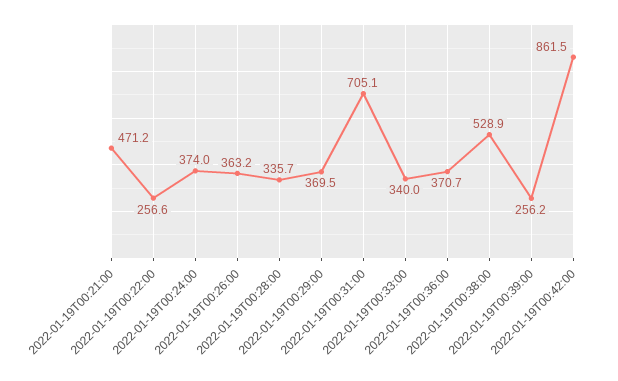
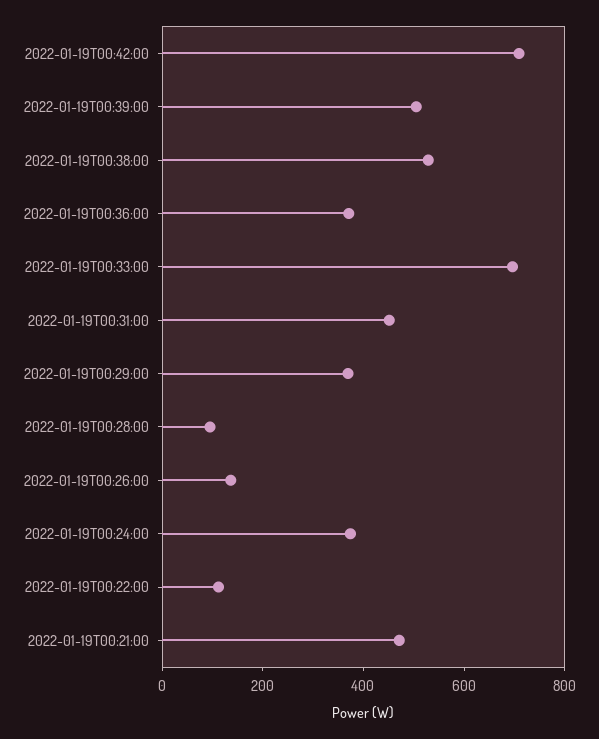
2022-01-19T00:22:00: 256.6 -> 100
2022-01-19T00:26:00: 363.2 -> 150
2022-01-19T00:28:00: 335.7 -> 100
2022-01-19T00:31:00: 705.1 -> 450
2022-01-19T00:33:00: 340 -> 700
2022-01-19T00:39:00: 256.2 -> 500
2022-01-19T00:42:00: 861.5 -> 700

